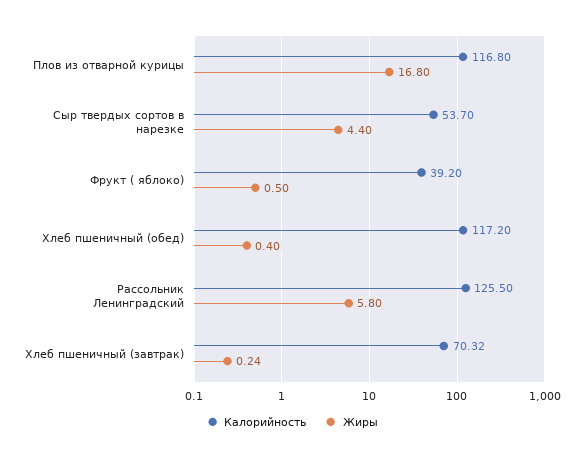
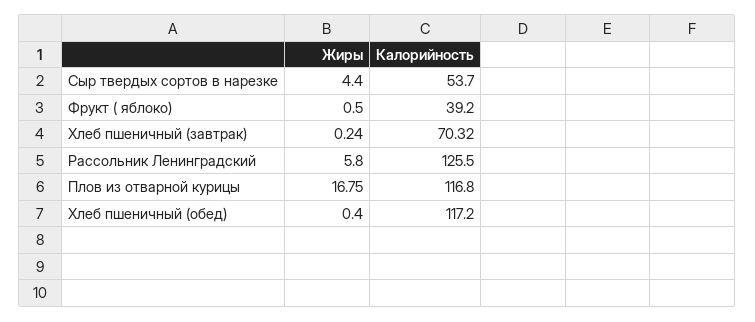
Жиры, Плов из отварной курицы: 16.8 -> 16.75

